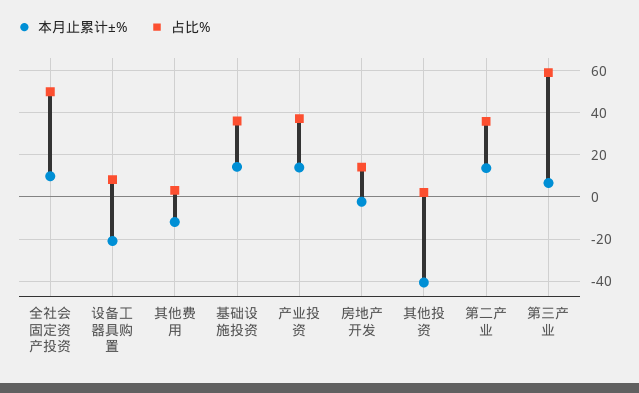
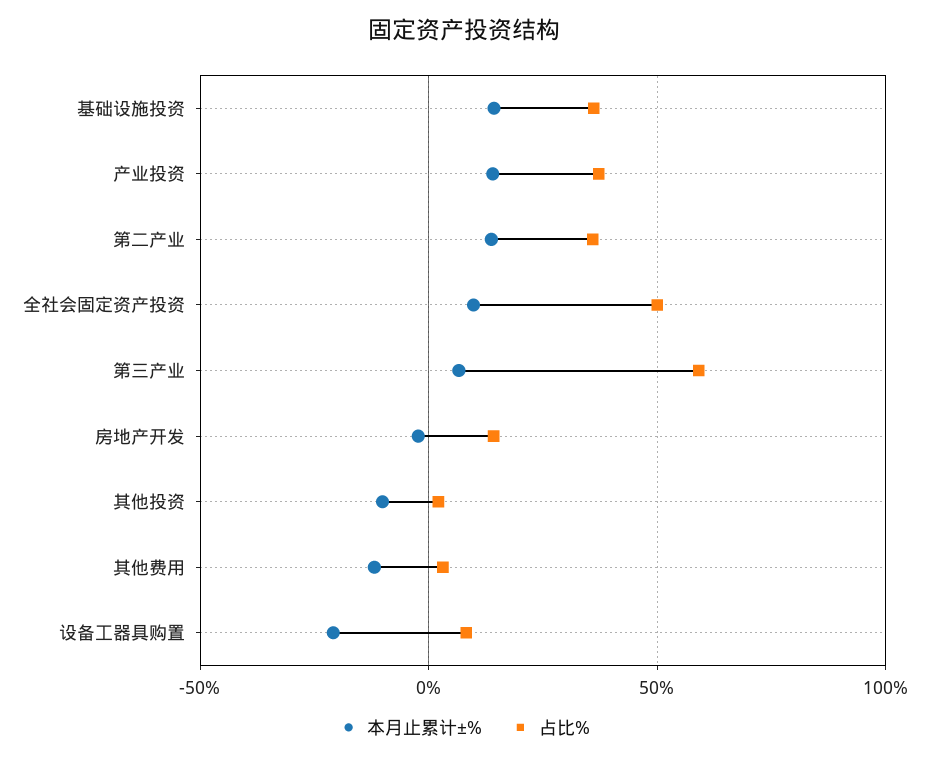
本月止累计±%, 其他投资: -40 -> -10

